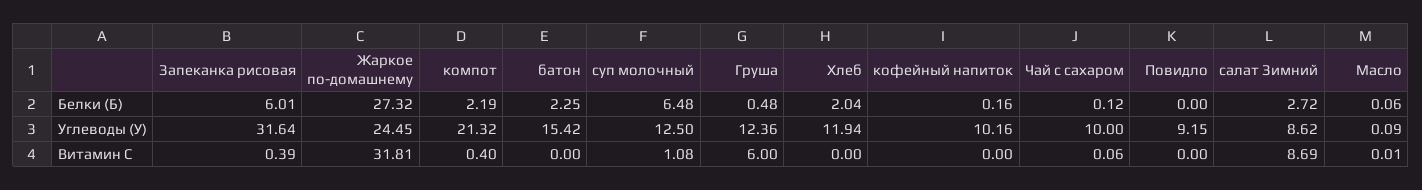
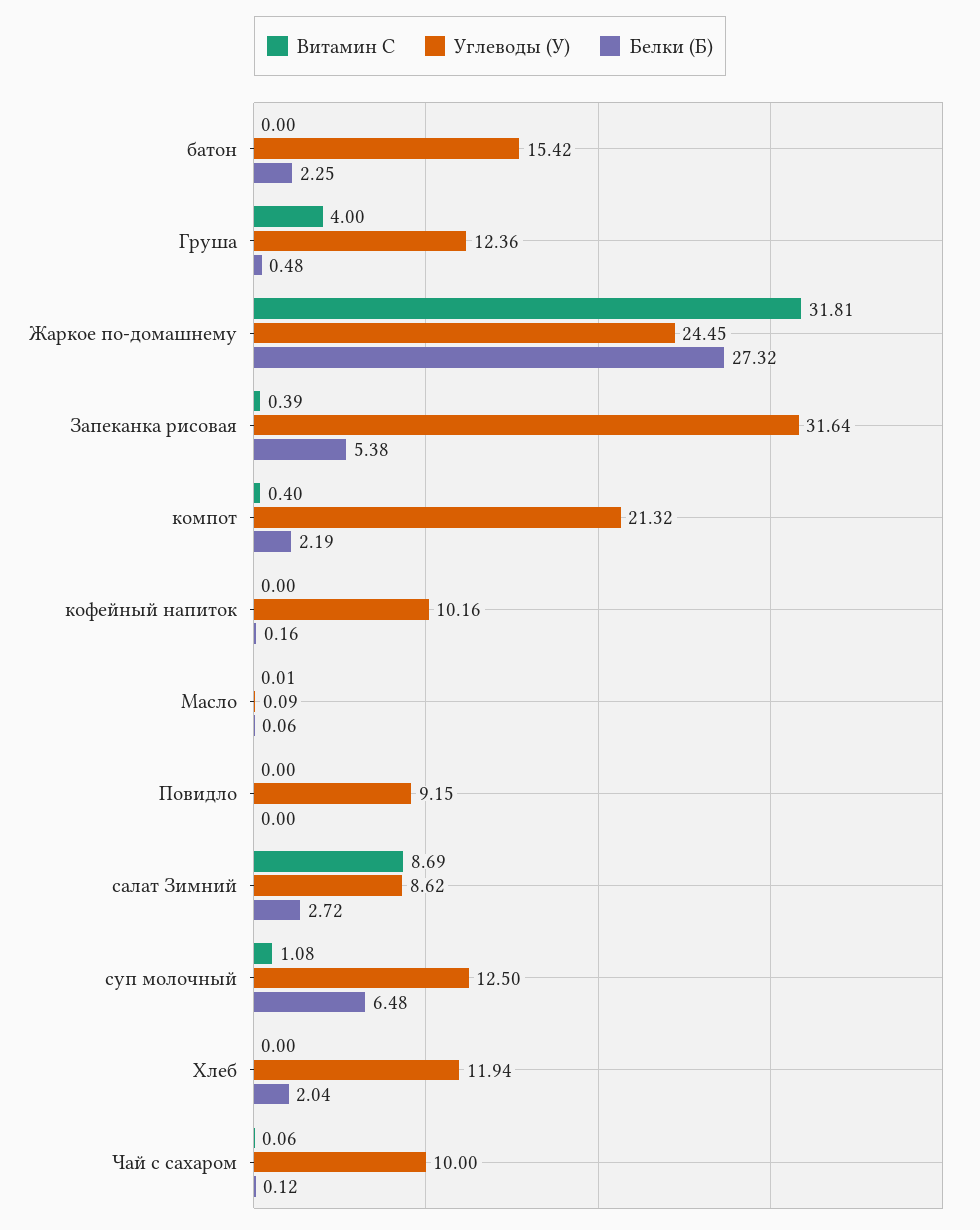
Белки (Б), Запеканка рисовая: 6.01 -> 5.38
Витамин С, Груша: 6 -> 4

